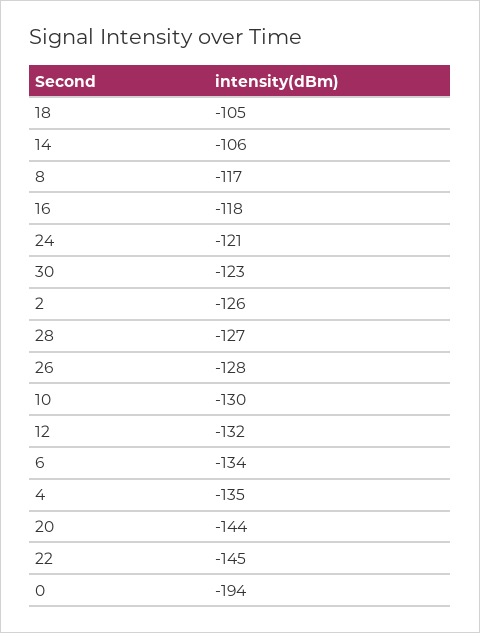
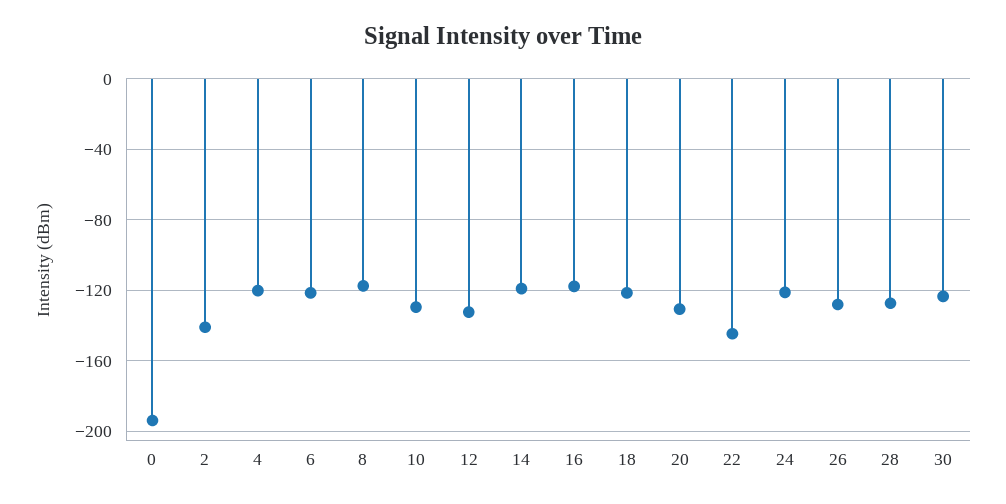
18: -105 -> -120
14: -106 -> -120
2: -126 -> -140
6: -134 -> -120
4: -135 -> -120
20: -144 -> -130

